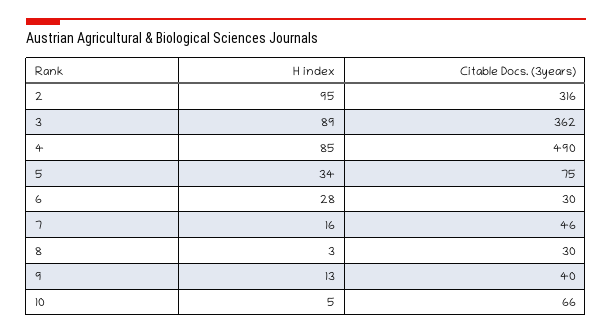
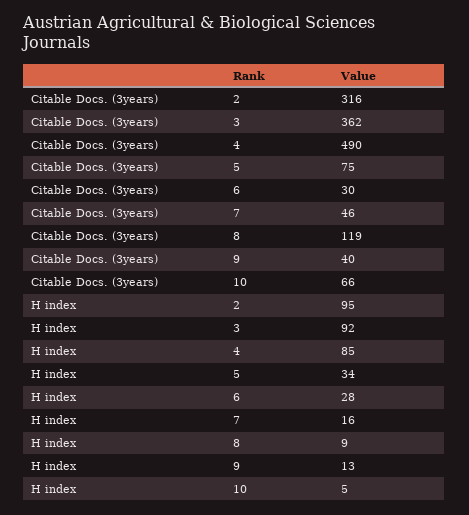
H index, 3: 89 -> 92
H index, 8: 3 -> 9
Citable Docs. (3years), 8: 30 -> 119

